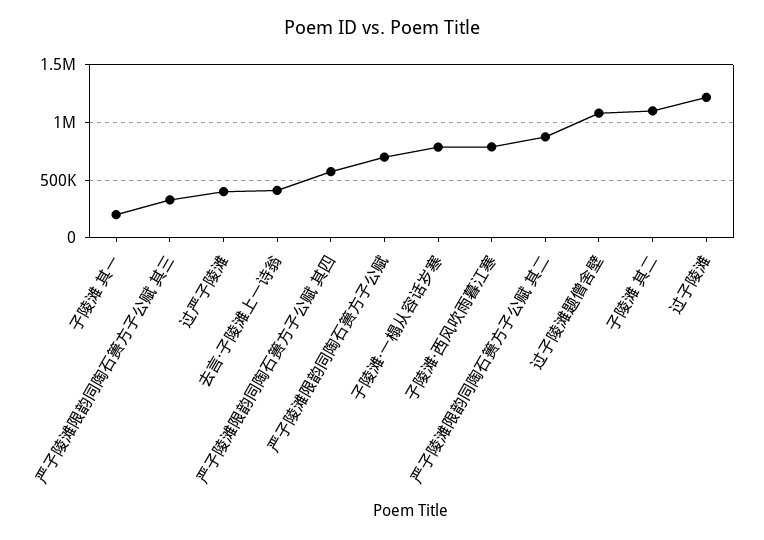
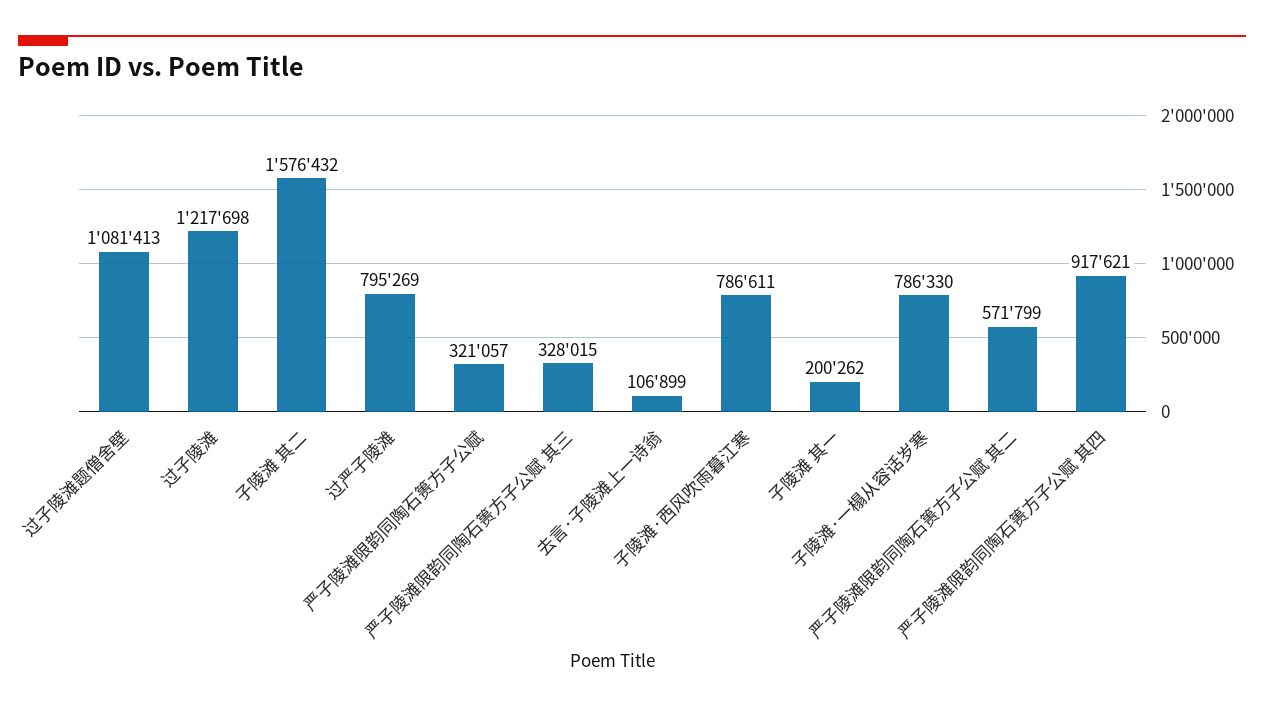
过严子陵滩: 400000 -> 795269
去言·子陵滩上一诗翁: 400000 -> 106899
严子陵滩限韵同陶石篑方子公赋 其四: 600000 -> 917621
严子陵滩限韵同陶石篑方子公赋: 700000 -> 321057
严子陵滩限韵同陶石篑方子公赋 其二: 900000 -> 571799
子陵滩 其二: 1100000 -> 1576432

